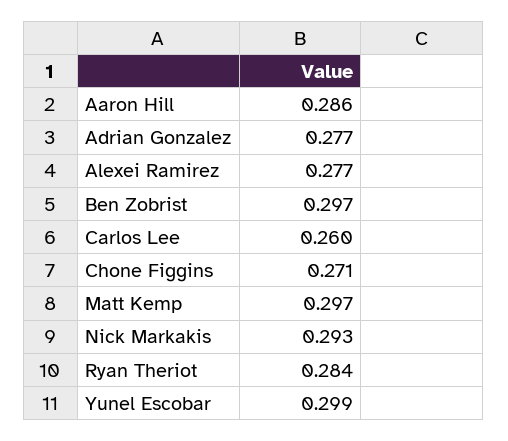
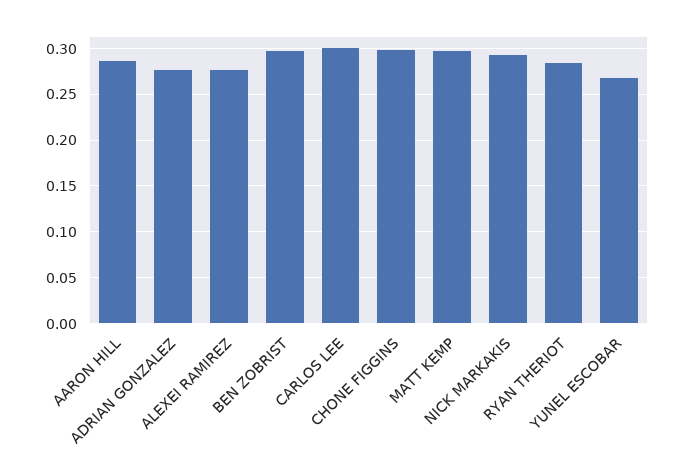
Carlos Lee: 0.26 -> 0.3
Chone Figgins: 0.271 -> 0.3
Yunel Escobar: 0.299 -> 0.27

